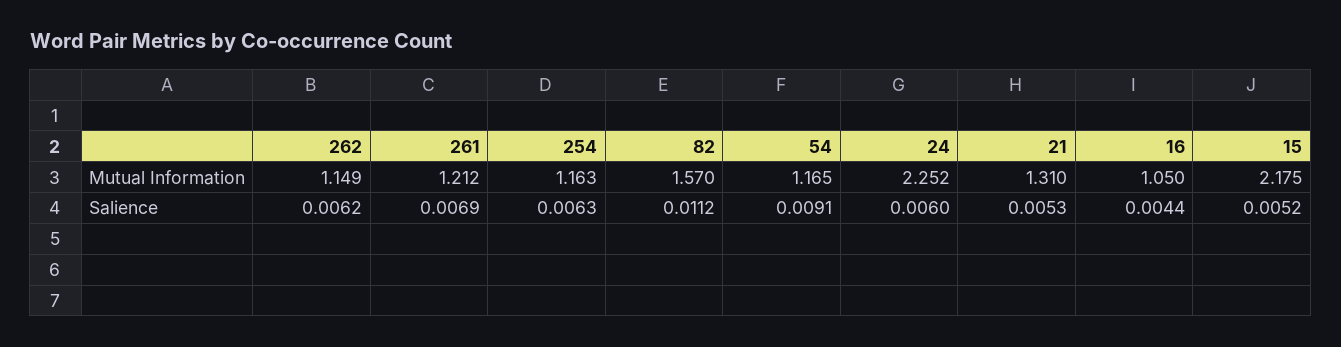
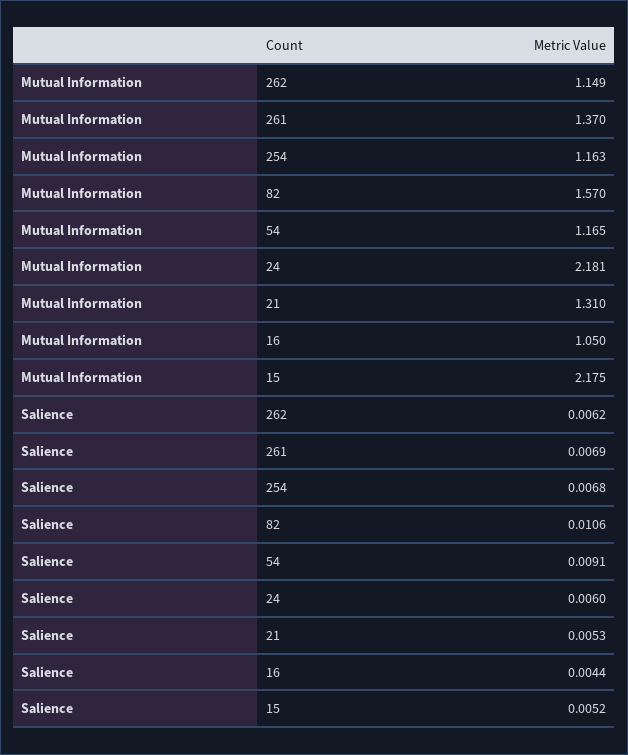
261, Mutual Information: 1.212 -> 1.37
24, Mutual Information: 2.252 -> 2.181
254, Salience: 0.0063 -> 0.0068
82, Salience: 0.0112 -> 0.0106

